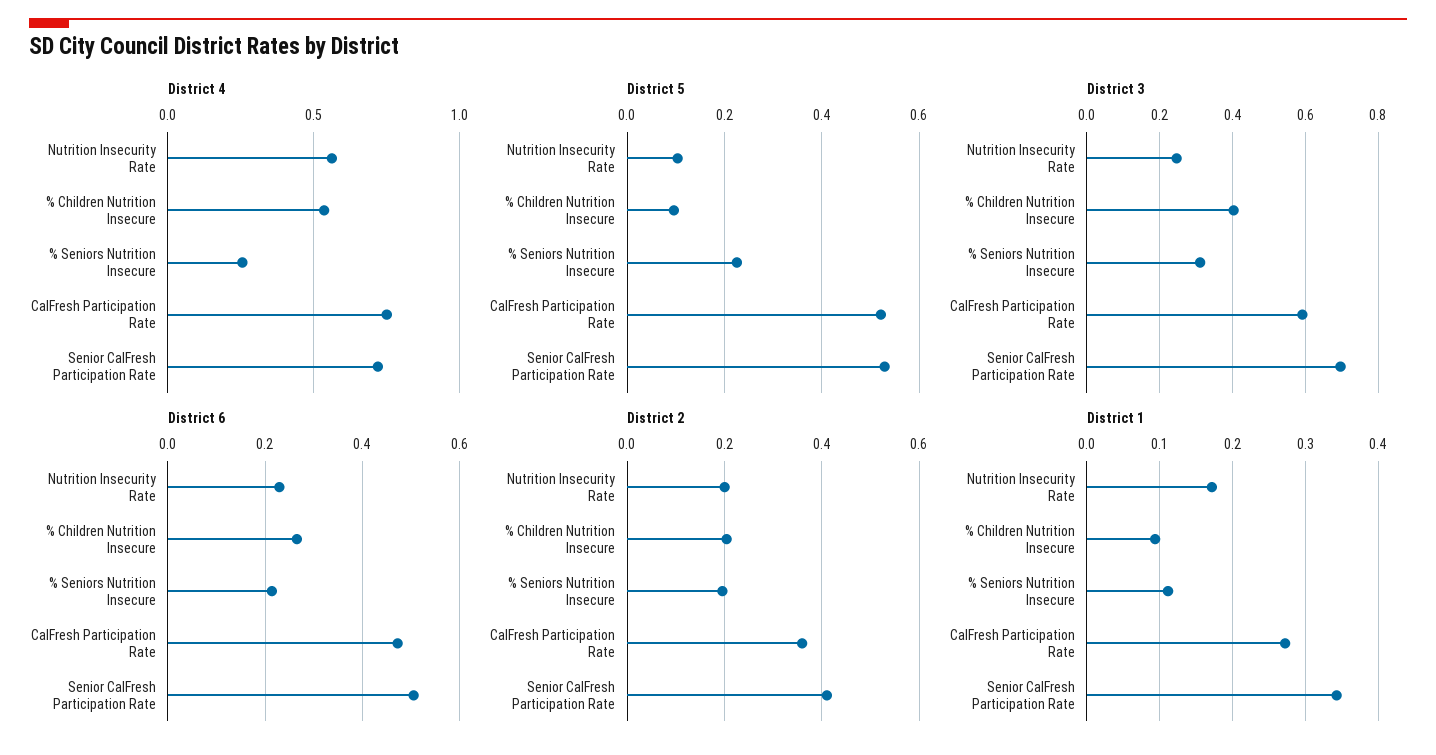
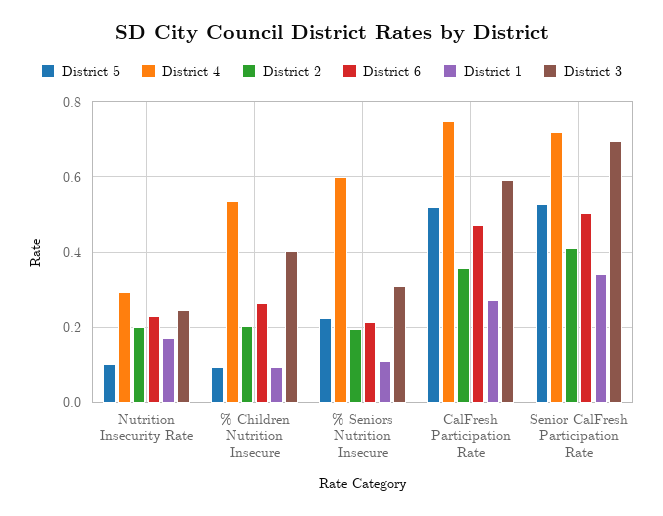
District 4, Nutrition Insecurity Rate: 0.55 -> 0.3
District 4, % Seniors Nutrition Insecure: 0.25 -> 0.6

